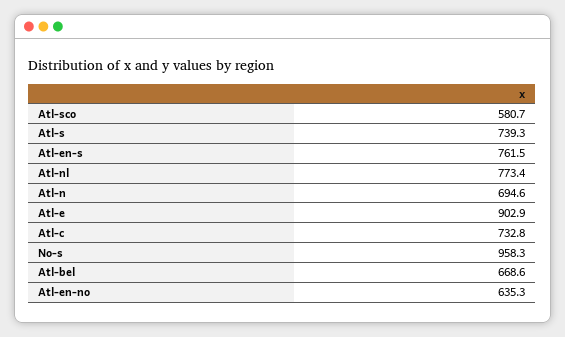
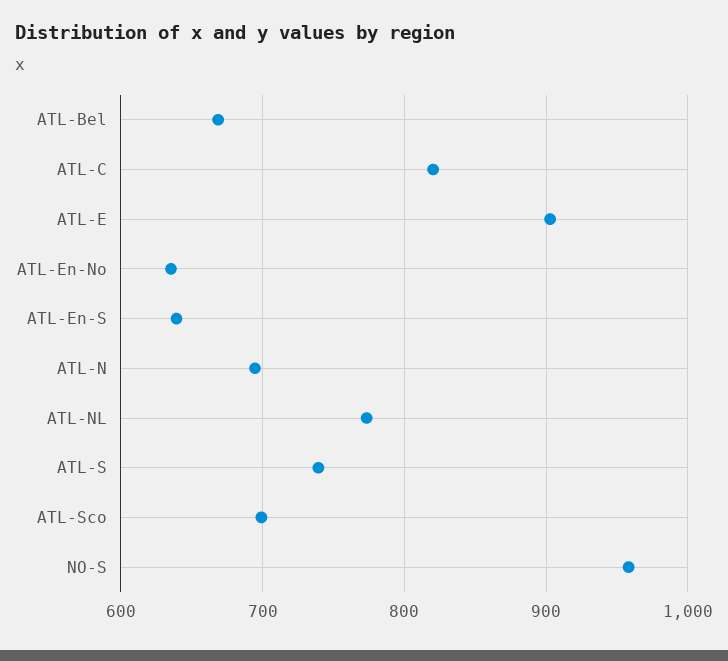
Atl-sco: 580.7 -> 700
Atl-en-s: 761.5 -> 640
Atl-c: 732.8 -> 820

